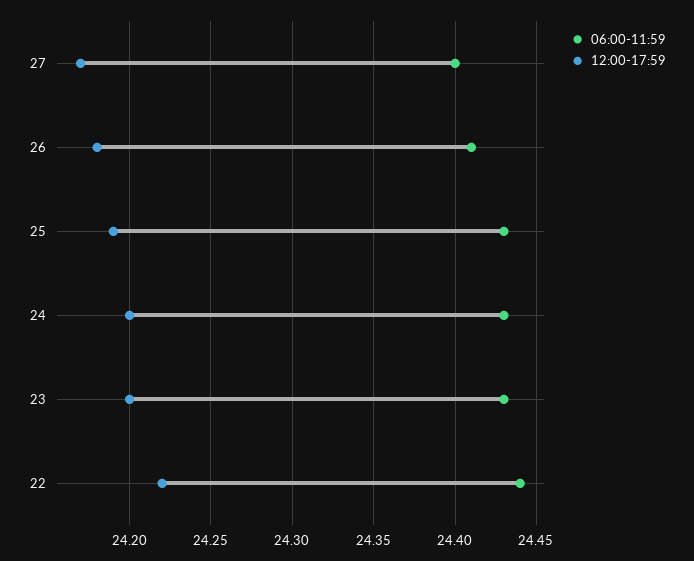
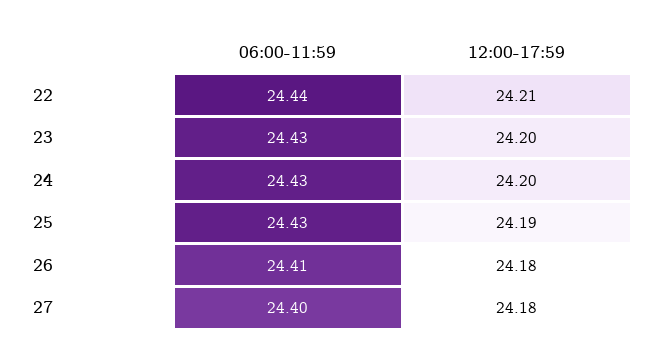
12:00-17:59, 27: 24.17 -> 24.18
12:00-17:59, 22: 24.22 -> 24.21

